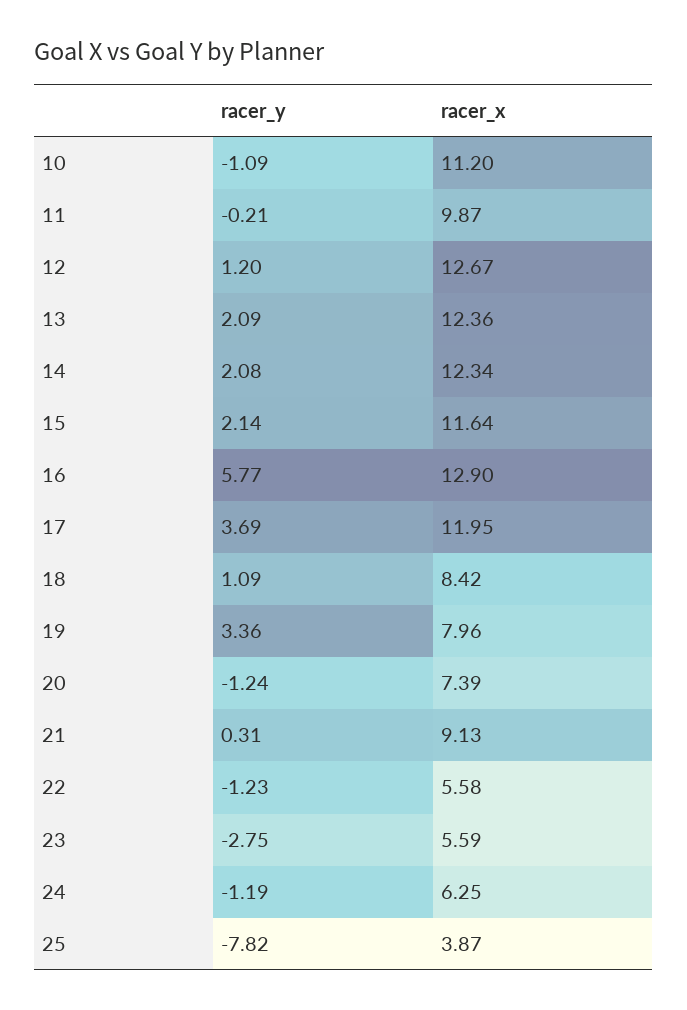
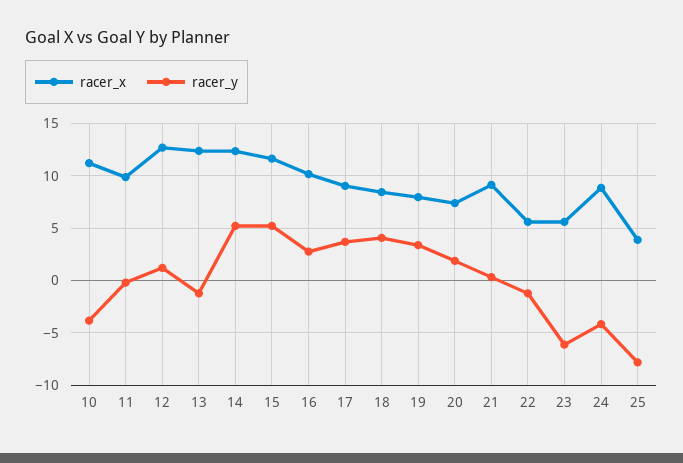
racer_y, 10: -1.09 -> -4
racer_y, 13: 2.09 -> -1
racer_y, 14: 2.08 -> 5
racer_y, 15: 2.14 -> 5
racer_y, 16: 5.77 -> 3
racer_x, 16: 12.9 -> 10
racer_x, 17: 11.95 -> 9
racer_y, 18: 1.09 -> 4
racer_y, 20: -1.24 -> 2
racer_y, 23: -2.75 -> -6
racer_y, 24: -1.19 -> -4
racer_x, 24: 6.25 -> 9

